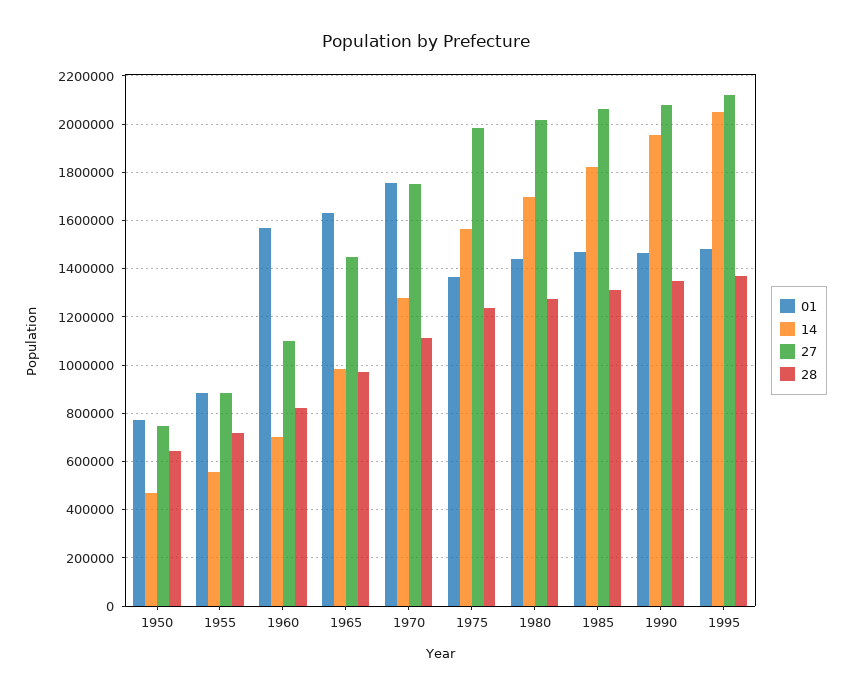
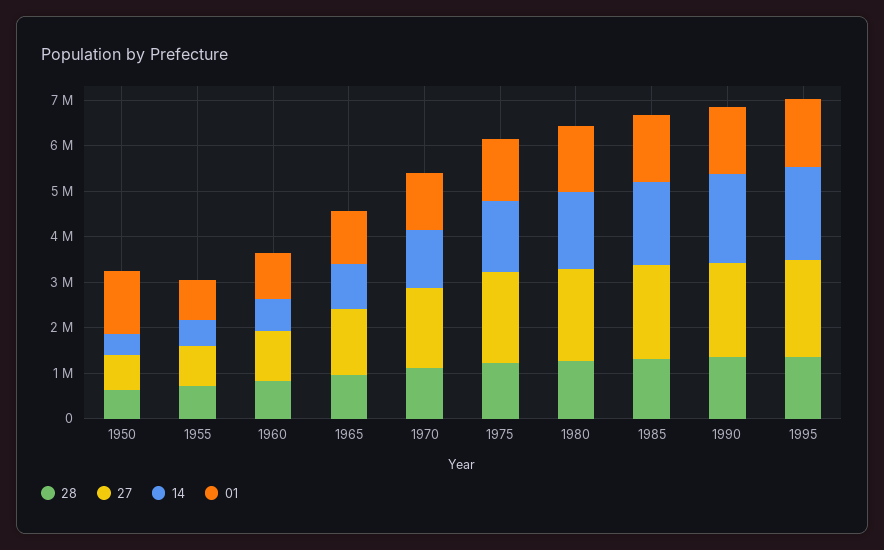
01, 1950: 775000 -> 1400000
01, 1960: 1575000 -> 1000000
01, 1965: 1625000 -> 1200000
01, 1970: 1750000 -> 1200000

